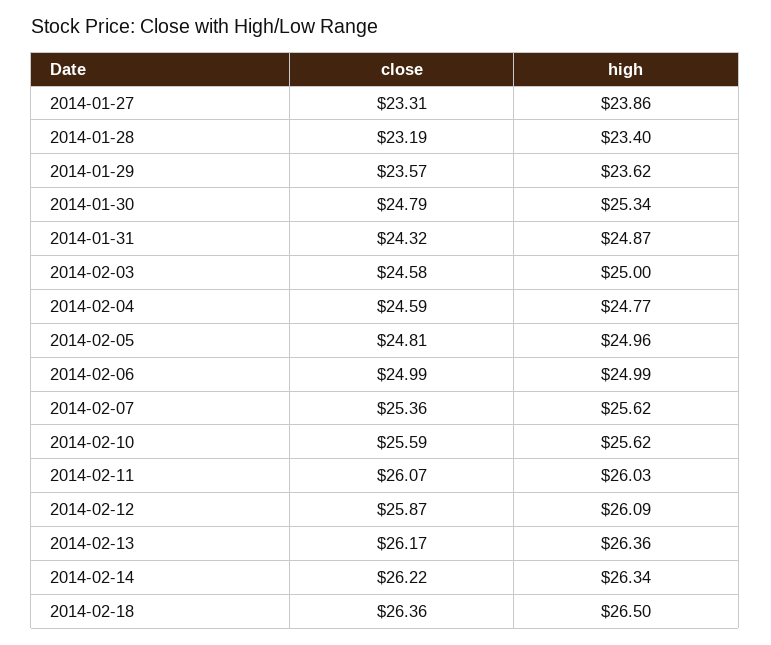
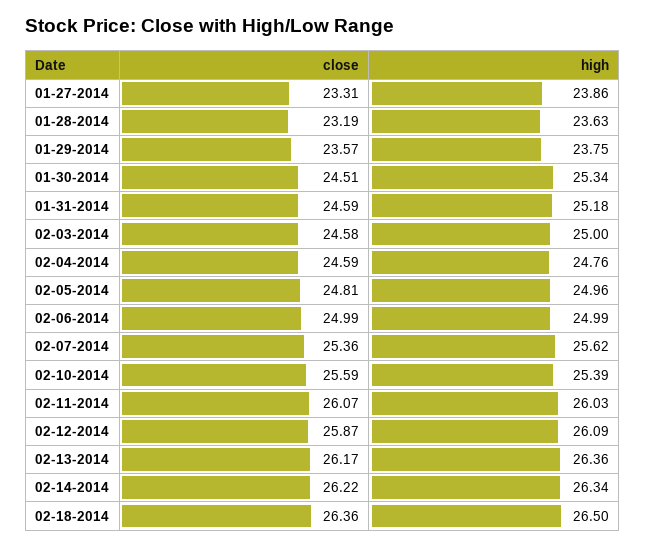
high, 2014-01-28: 23.4 -> 23.63
high, 2014-01-29: 23.62 -> 23.75
close, 2014-01-30: 24.79 -> 24.51
close, 2014-01-31: 24.32 -> 24.59
high, 2014-01-31: 24.87 -> 25.18
high, 2014-02-04: 24.77 -> 24.76
high, 2014-02-10: 25.62 -> 25.39

